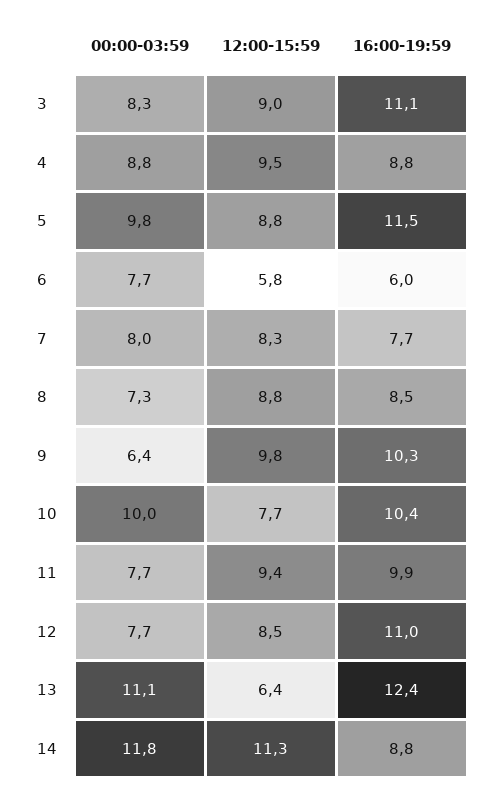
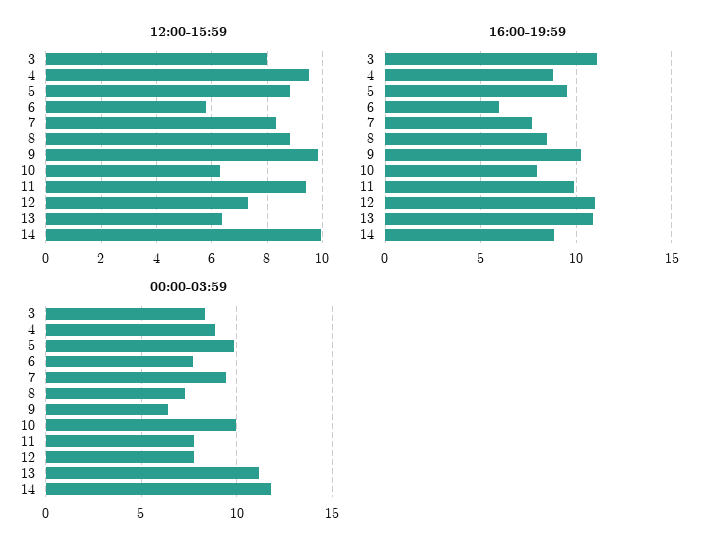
12:00-15:59, 3: 9 -> 8
16:00-19:59, 5: 11.5 -> 9.5
00:00-03:59, 7: 8 -> 9.5
12:00-15:59, 10: 7.7 -> 6.25
16:00-19:59, 10: 10.4 -> 8
12:00-15:59, 12: 8.5 -> 7.25
16:00-19:59, 13: 12.4 -> 11
12:00-15:59, 14: 11.3 -> 10

